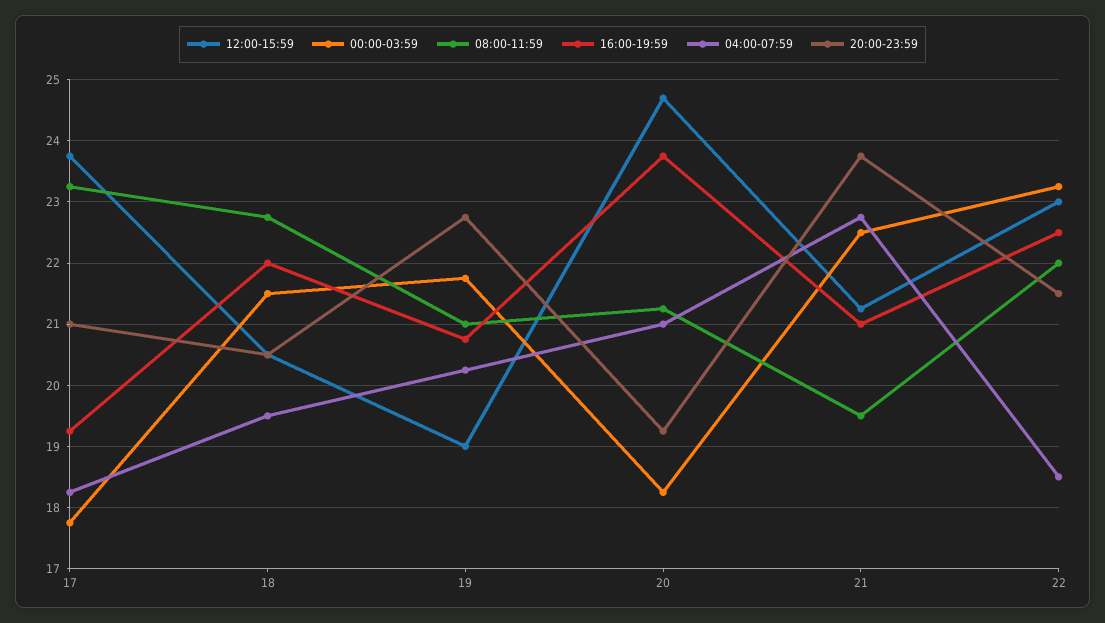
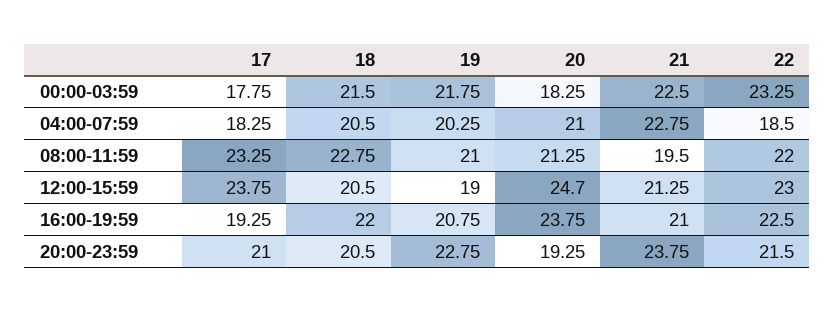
04:00-07:59, 18: 19.5 -> 20.5

